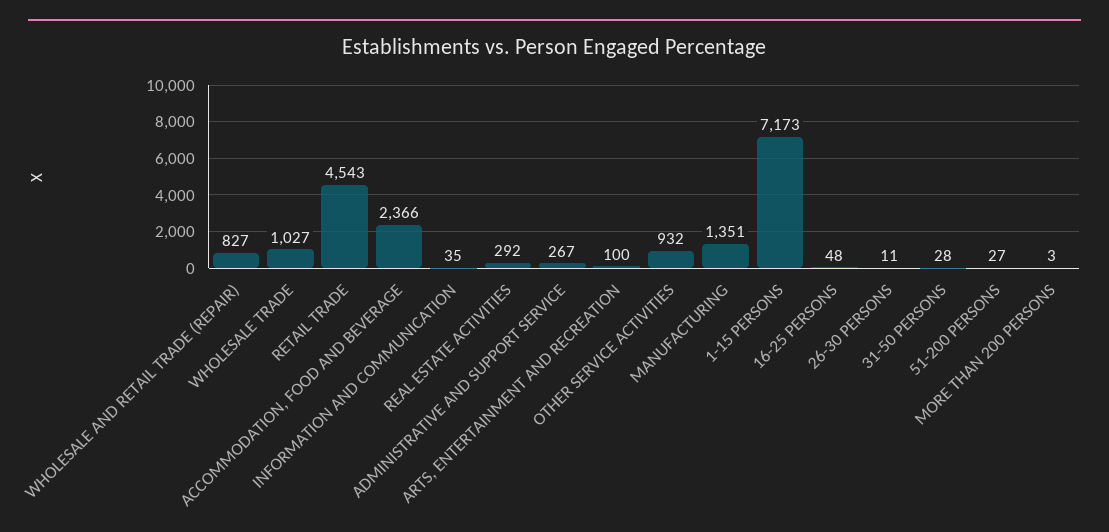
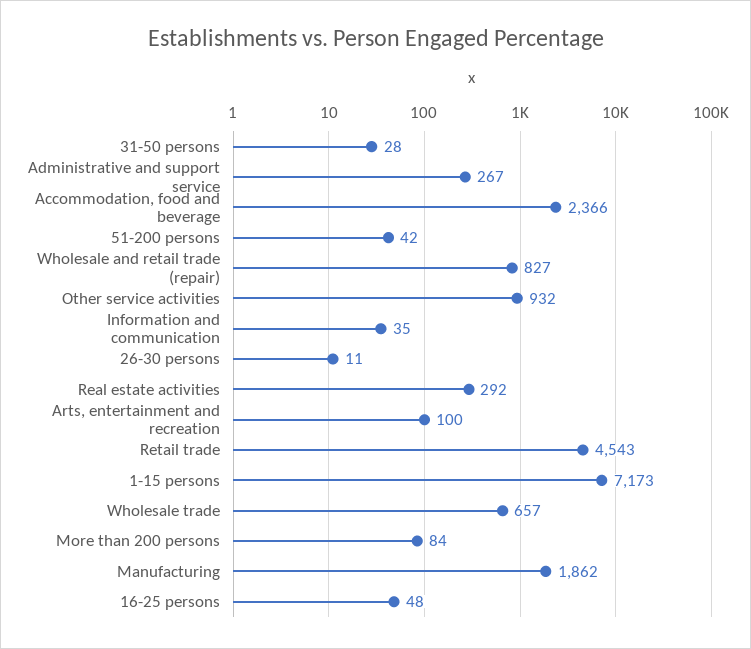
WHOLESALE TRADE: 1027 -> 657
MANUFACTURING: 1351 -> 1862
51-200 PERSONS: 27 -> 42
MORE THAN 200 PERSONS: 3 -> 84

